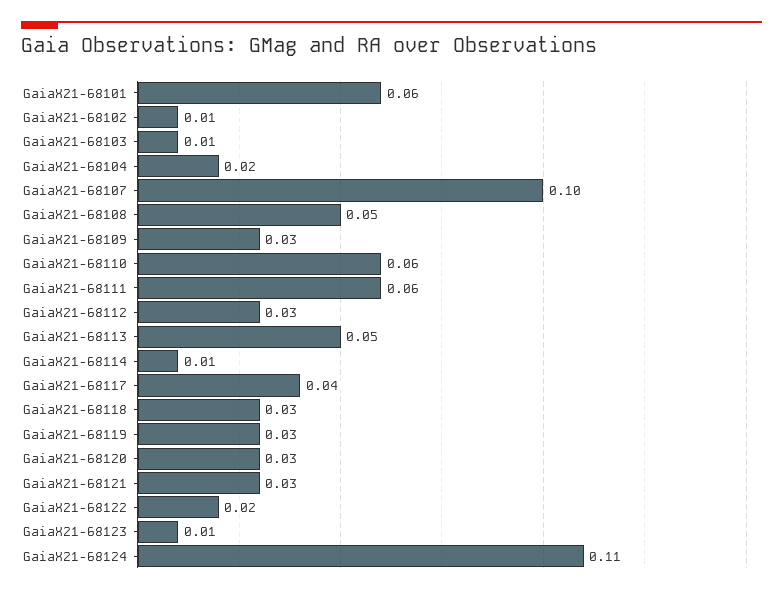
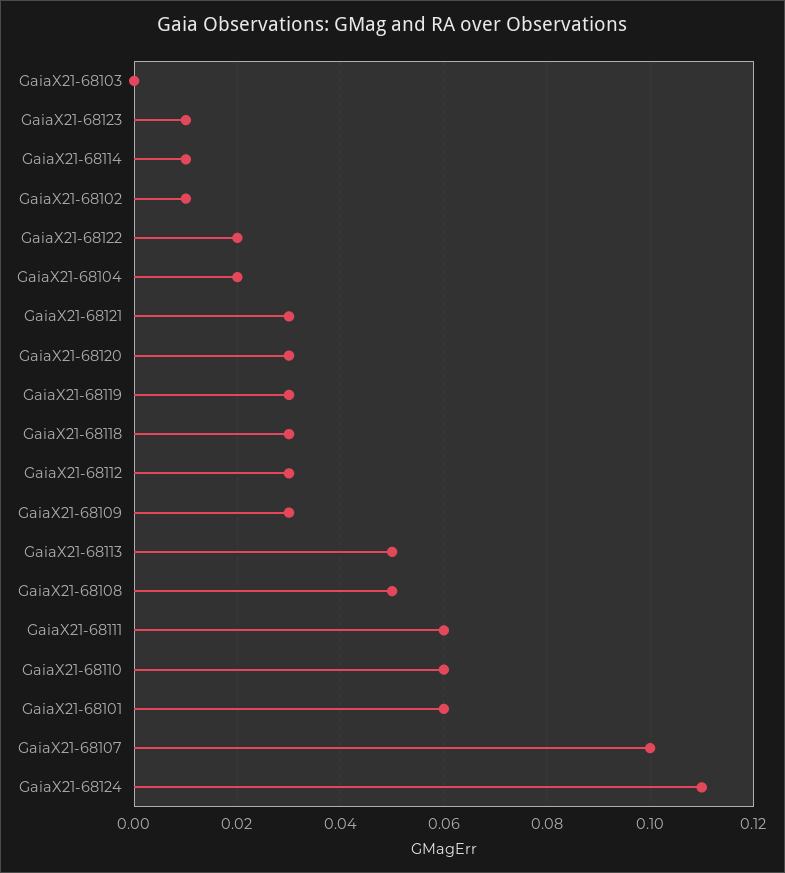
GaiaX21-68103: 0.01 -> 0
GaiaX21-68117: 0.04 -> none

